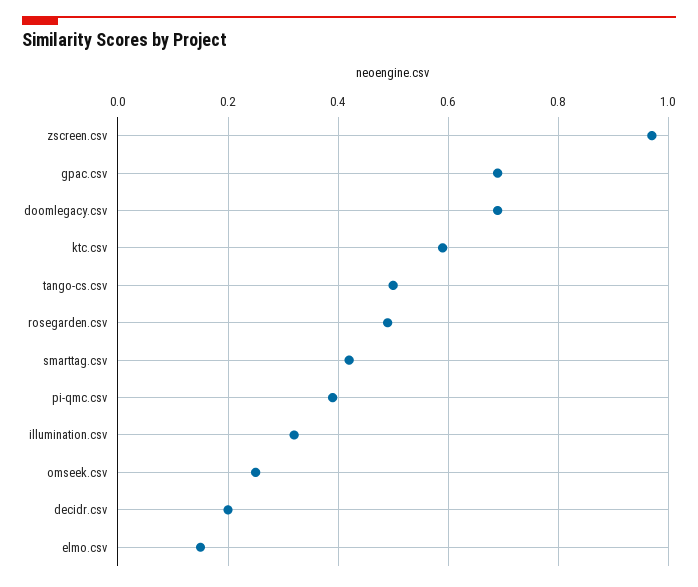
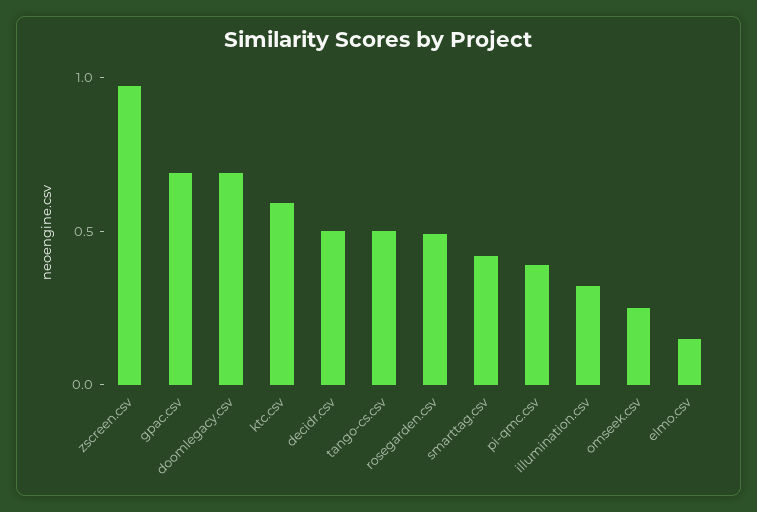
decidr.csv: 0.2 -> 0.5

